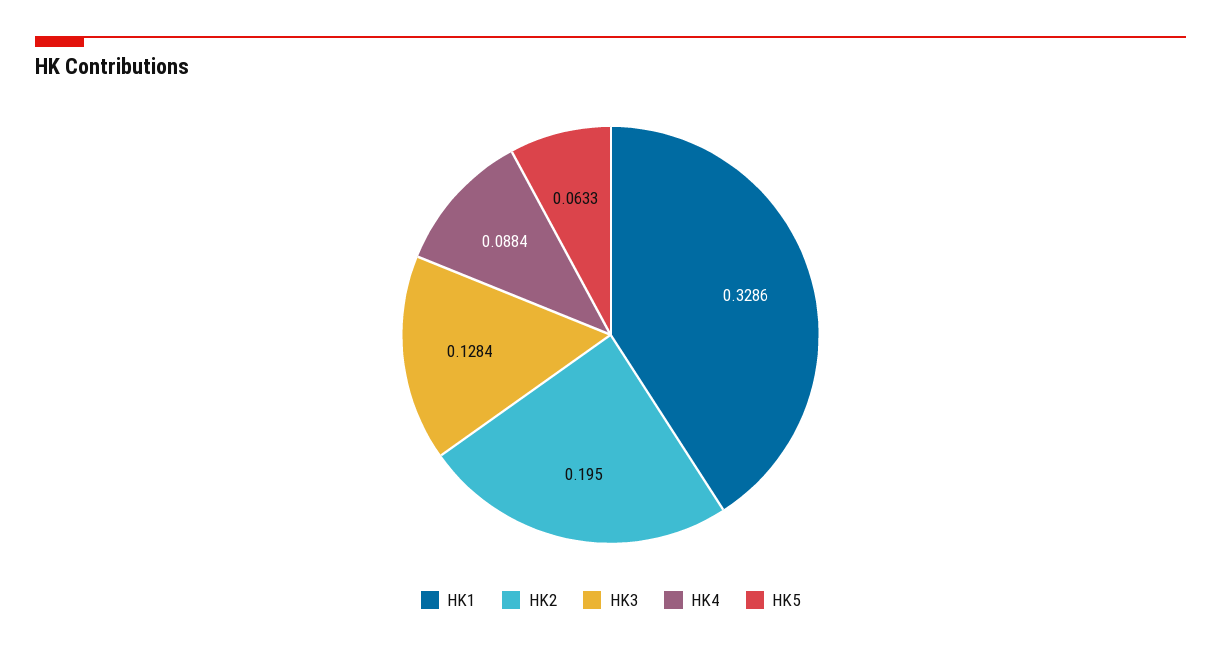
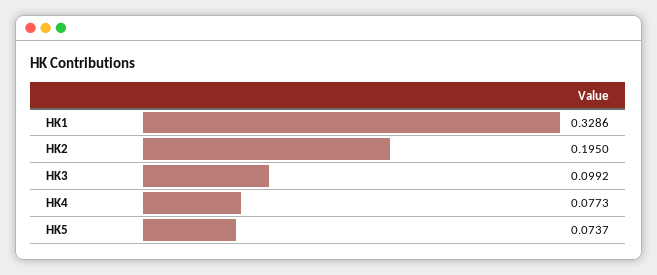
HK3: 0.1284 -> 0.0992
HK4: 0.0884 -> 0.0773
HK5: 0.0633 -> 0.0737

